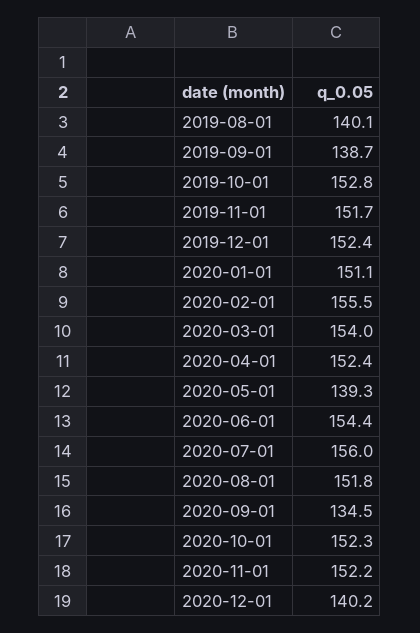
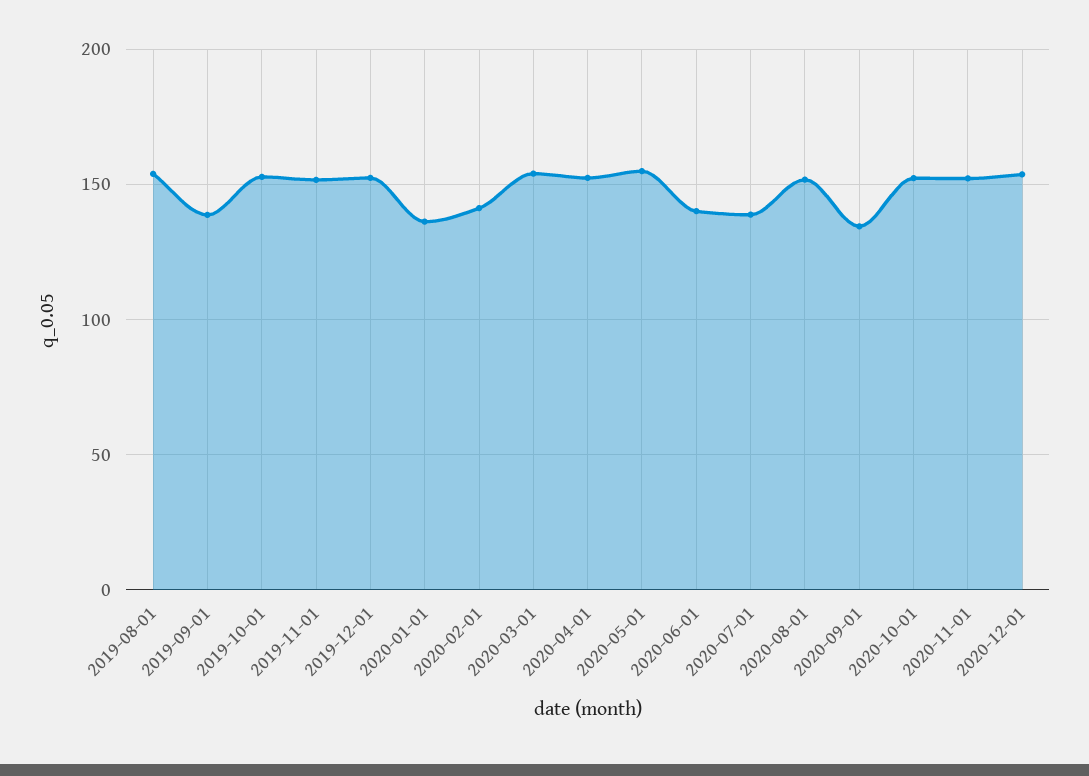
2019-08-01: 140.1 -> 155
2020-01-01: 151.1 -> 135
2020-02-01: 155.5 -> 140
2020-05-01: 139.3 -> 155
2020-06-01: 154.4 -> 140
2020-07-01: 156 -> 140
2020-12-01: 140.2 -> 155

